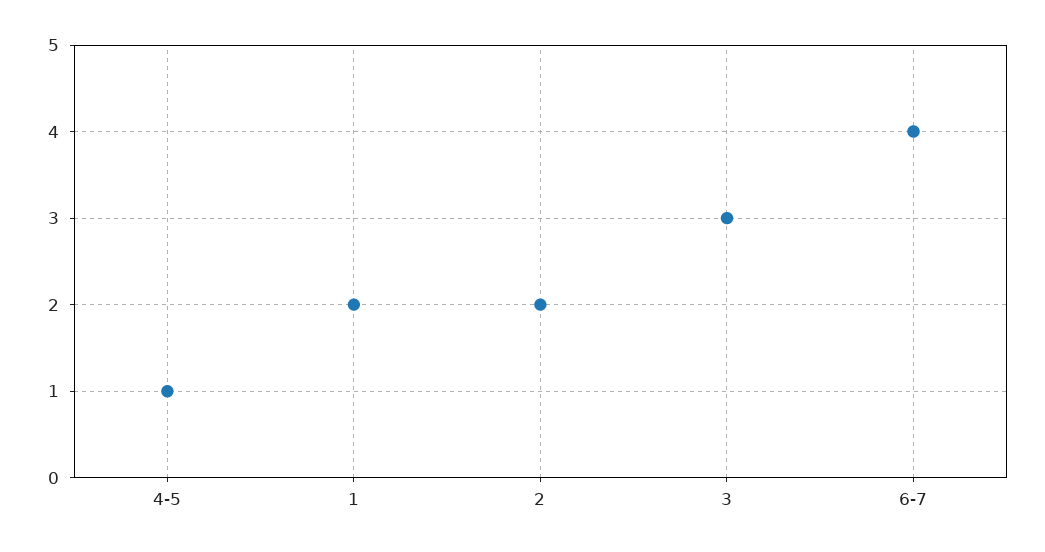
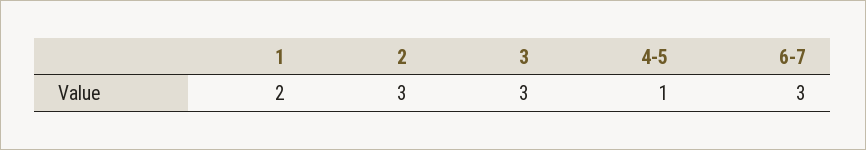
2: 2 -> 3
6-7: 4 -> 3

